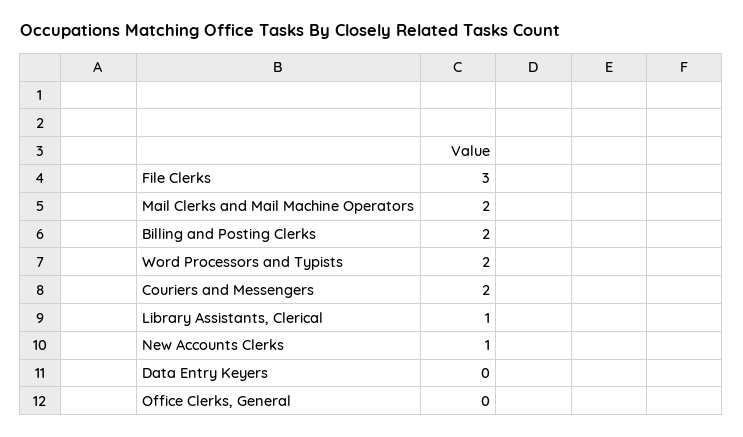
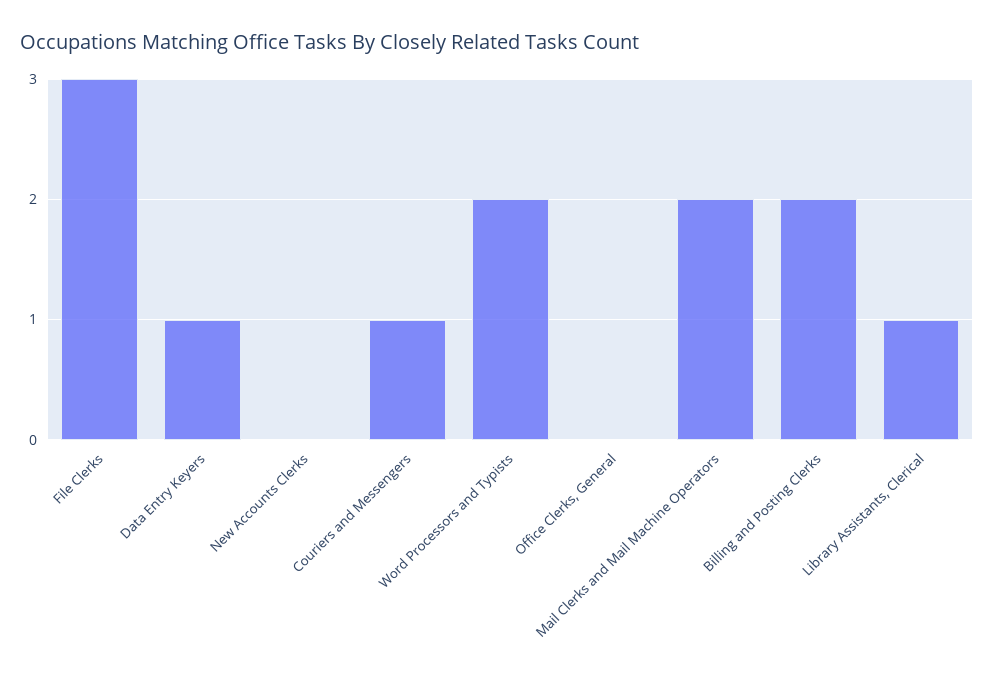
Couriers and Messengers: 2 -> 1
New Accounts Clerks: 1 -> 0
Data Entry Keyers: 0 -> 1

